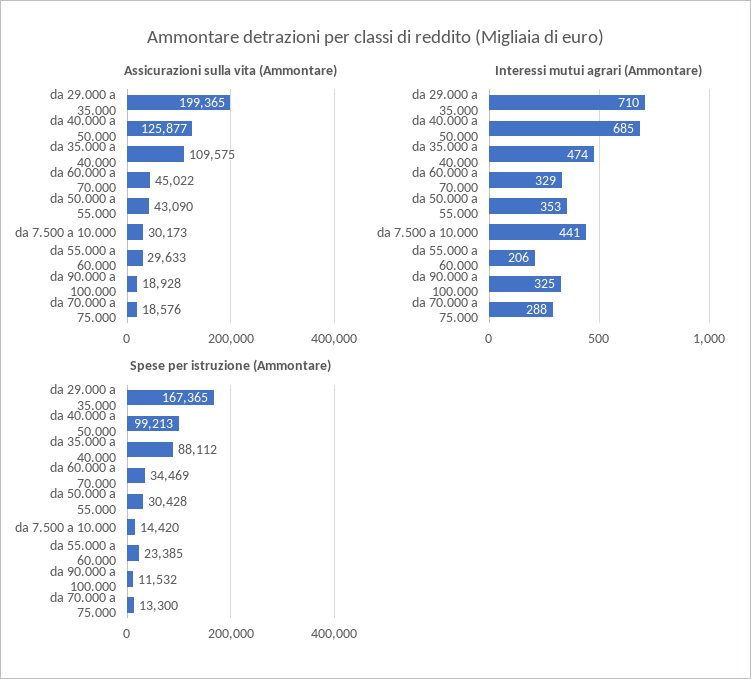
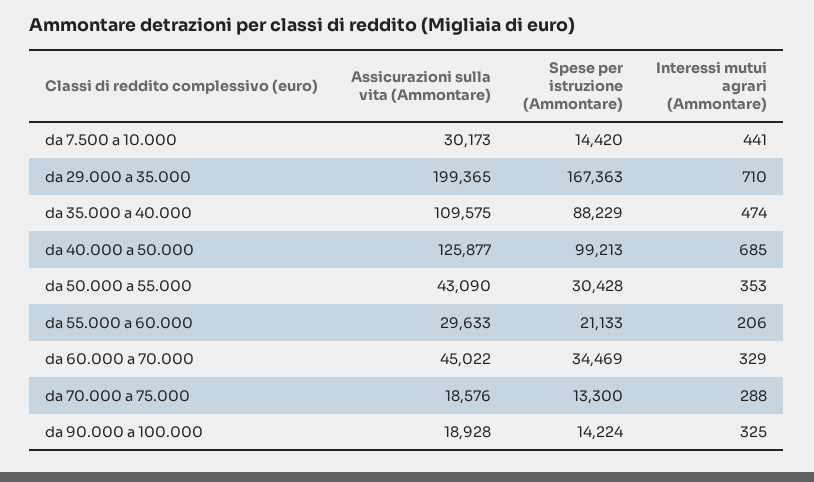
Spese per istruzione (Ammontare), da 29.000 a 35.000: 167365 -> 167363
Spese per istruzione (Ammontare), da 35.000 a 40.000: 88112 -> 88229
Spese per istruzione (Ammontare), da 55.000 a 60.000: 23385 -> 21133
Spese per istruzione (Ammontare), da 90.000 a 100.000: 11532 -> 14224

